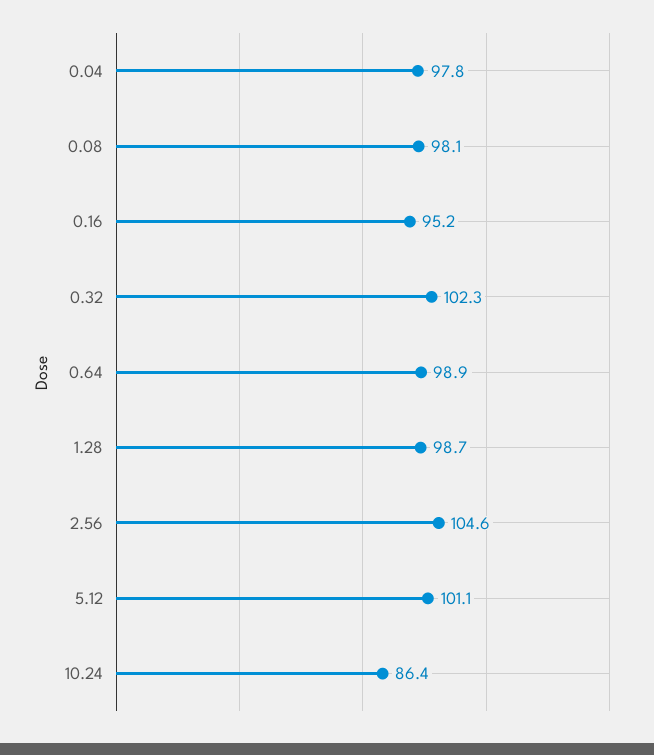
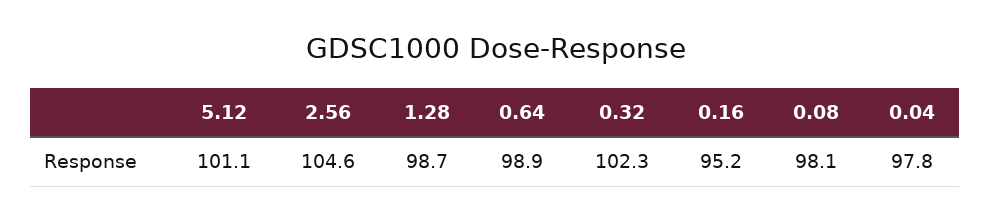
10.24: 86.4 -> none

